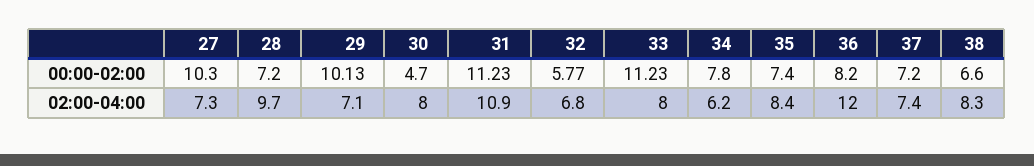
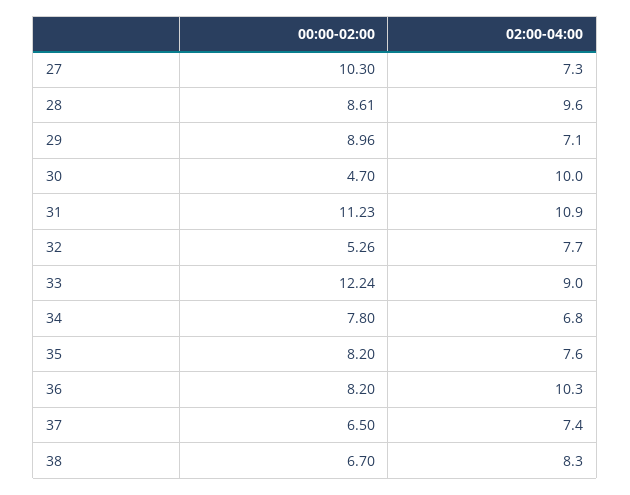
28, 00:00-02:00: 7.2 -> 8.61
29, 00:00-02:00: 10.13 -> 8.96
32, 00:00-02:00: 5.77 -> 5.26
33, 00:00-02:00: 11.23 -> 12.24
35, 00:00-02:00: 7.4 -> 8.2
37, 00:00-02:00: 7.2 -> 6.5
38, 00:00-02:00: 6.6 -> 6.7
28, 02:00-04:00: 9.7 -> 9.6
30, 02:00-04:00: 8 -> 10
32, 02:00-04:00: 6.8 -> 7.7
33, 02:00-04:00: 8 -> 9
34, 02:00-04:00: 6.2 -> 6.8
35, 02:00-04:00: 8.4 -> 7.6
36, 02:00-04:00: 12 -> 10.3

